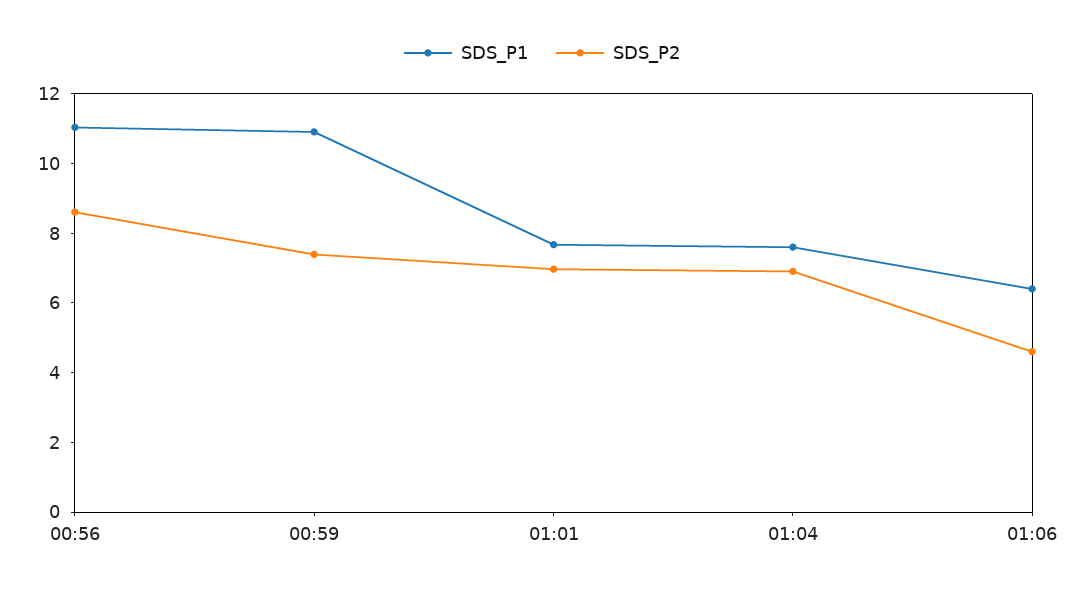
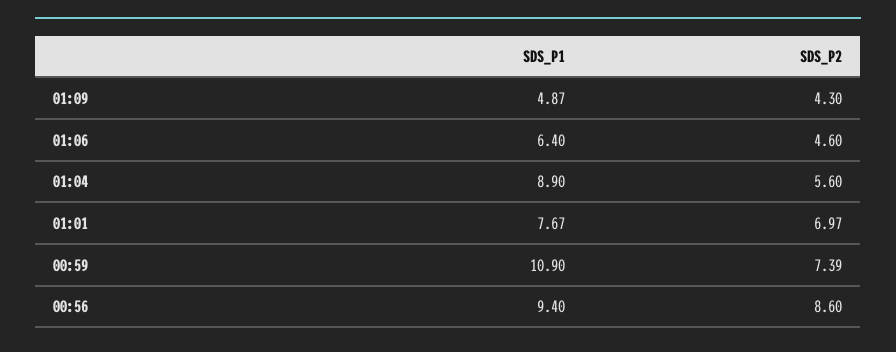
SDS_P1, 00:56: 11 -> 9.4
SDS_P1, 01:04: 7.5 -> 8.9
SDS_P2, 01:04: 7 -> 5.6
SDS_P1, 01:09: none -> 4.87
SDS_P2, 01:09: none -> 4.3

